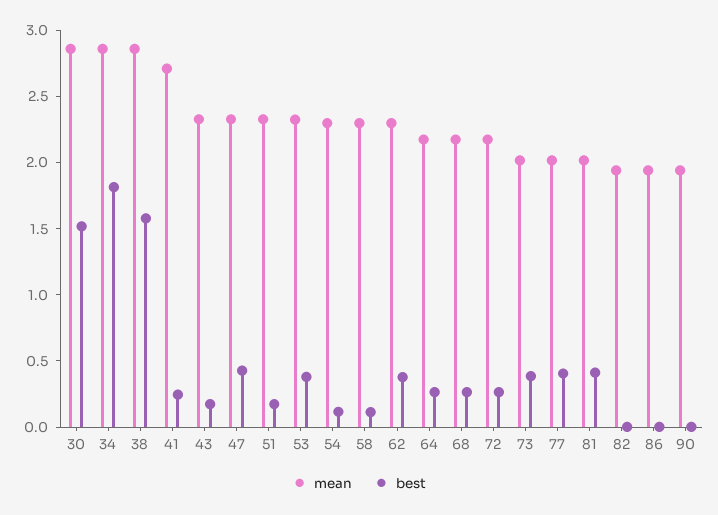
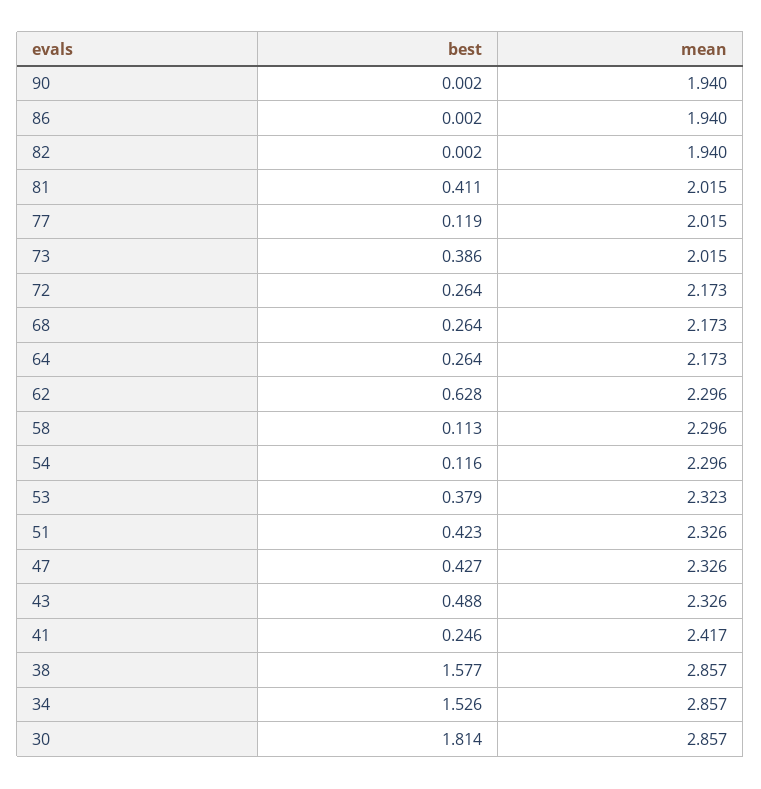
best, 30: 1.5 -> 1.814
best, 34: 1.8 -> 1.526
mean, 41: 2.7 -> 2.417
best, 43: 0.2 -> 0.488
best, 51: 0.2 -> 0.423
best, 62: 0.4 -> 0.628
best, 77: 0.4 -> 0.119

